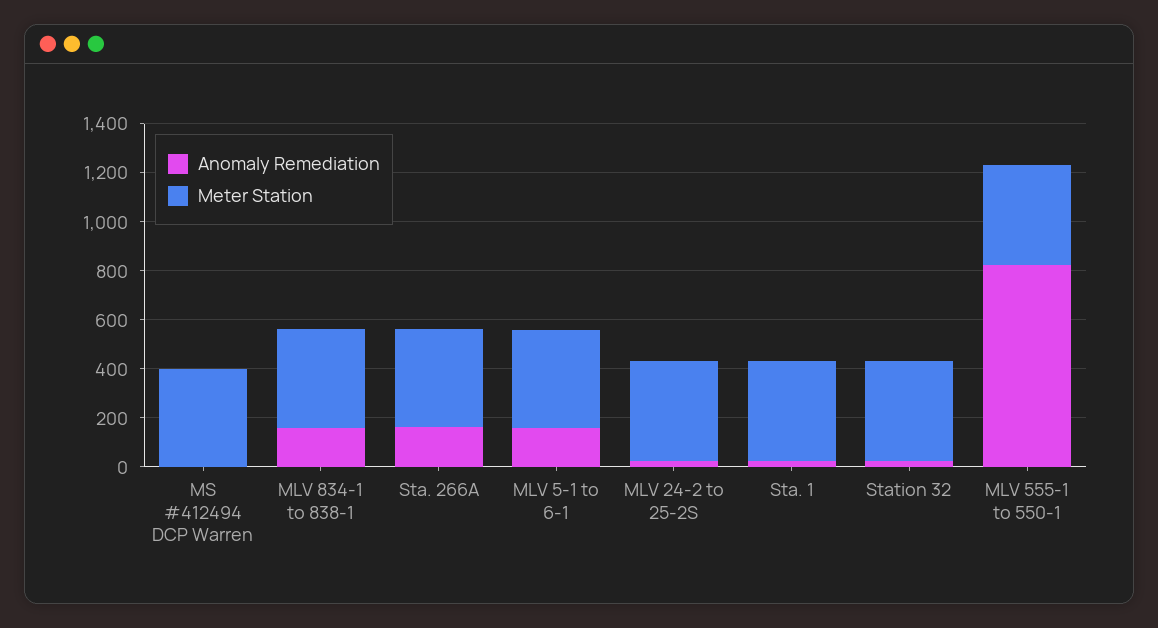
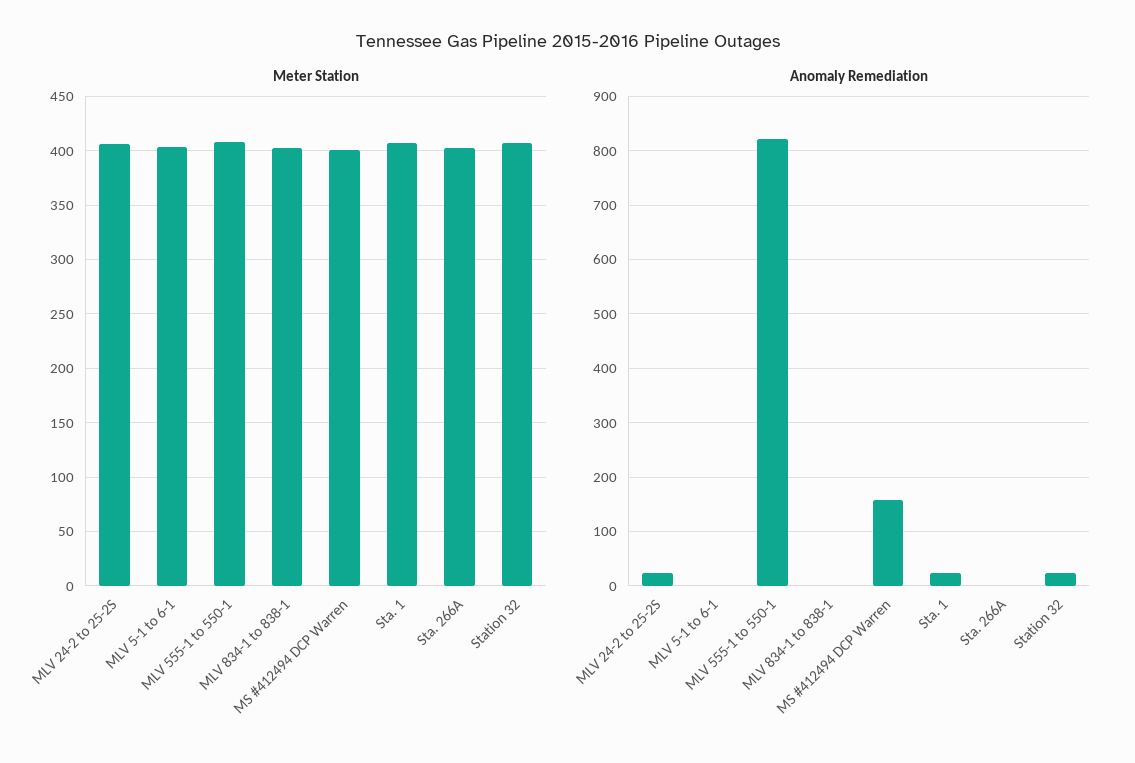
Anomaly Remediation, MS #412494 DCP Warren: 0 -> 160
Anomaly Remediation, MLV 834-1 to 838-1: 150 -> 0
Anomaly Remediation, Sta. 266A: 150 -> 0
Anomaly Remediation, MLV 5-1 to 6-1: 150 -> 0

